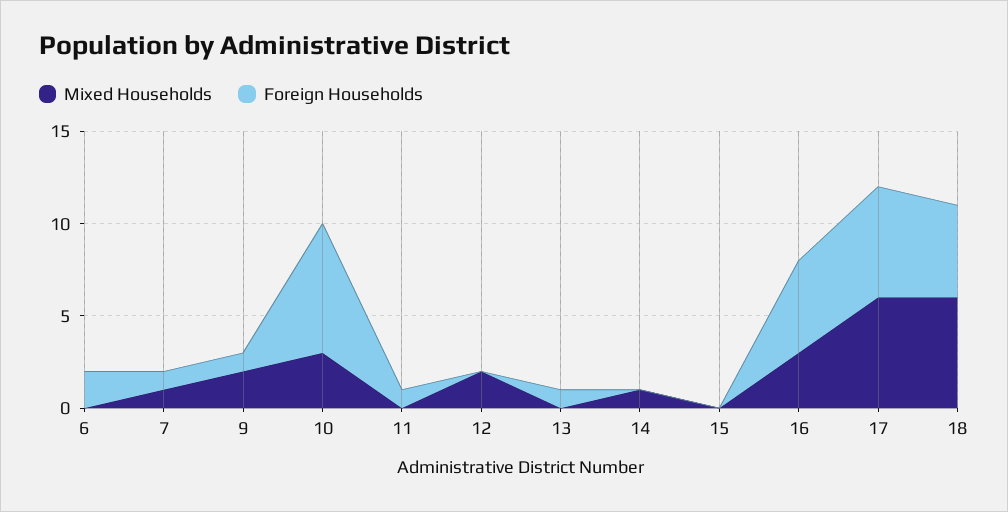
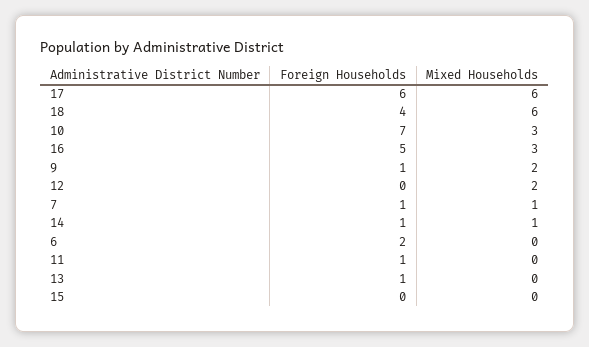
Foreign Households, 14: 0 -> 1
Foreign Households, 18: 5 -> 4

